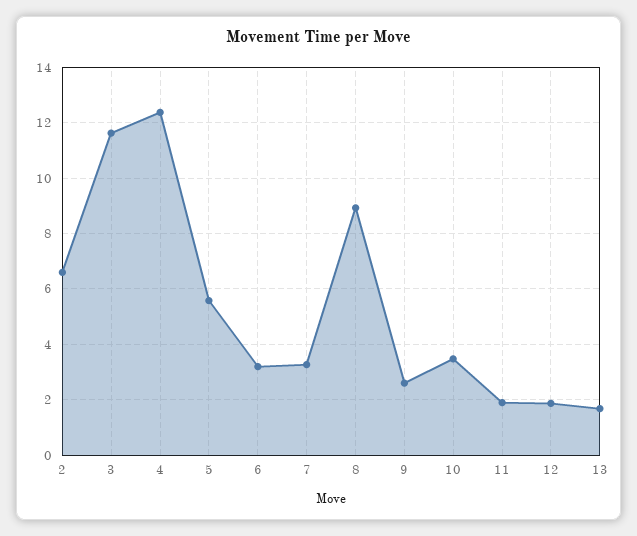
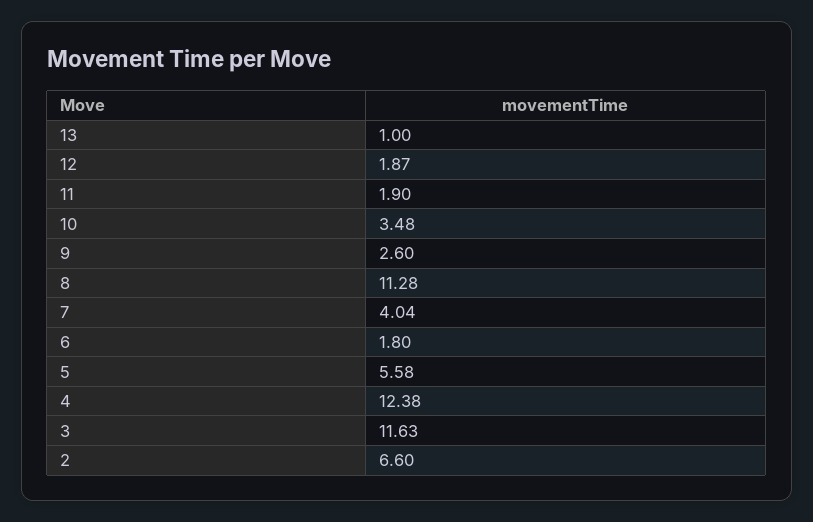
6: 3.25 -> 1.8
7: 3.25 -> 4.04
8: 9 -> 11.28
13: 1.75 -> 1

